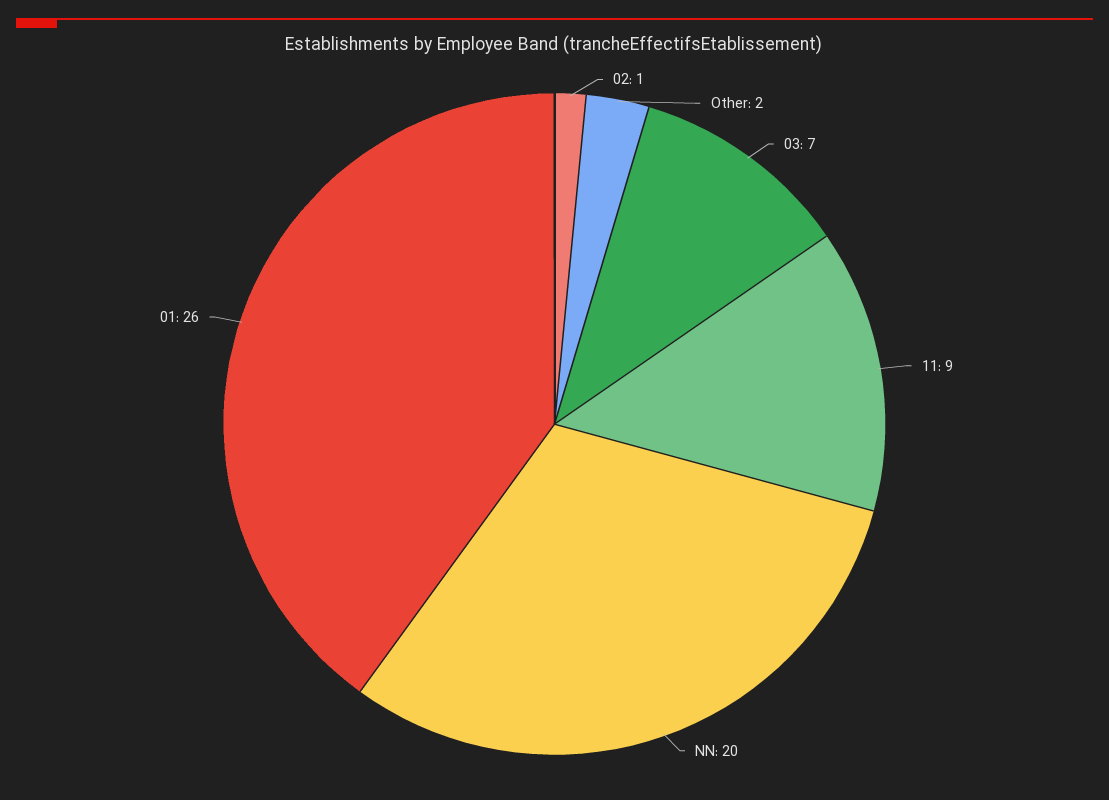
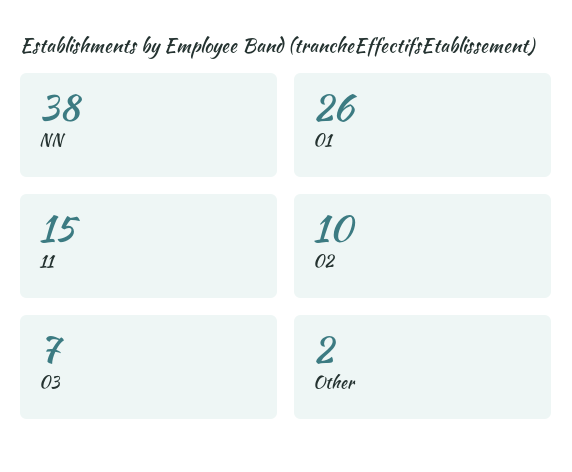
02: 1 -> 10
11: 9 -> 15
NN: 20 -> 38

